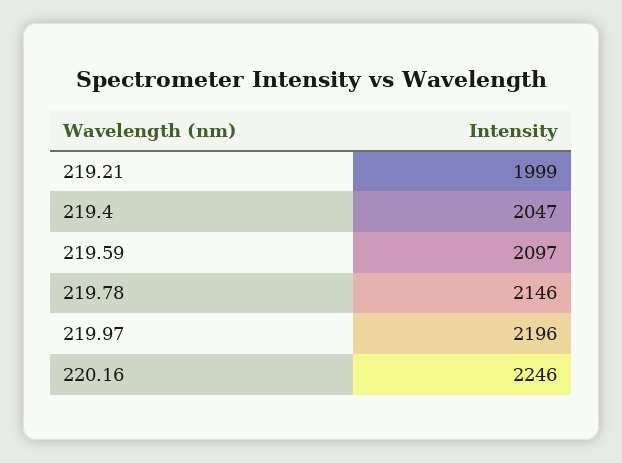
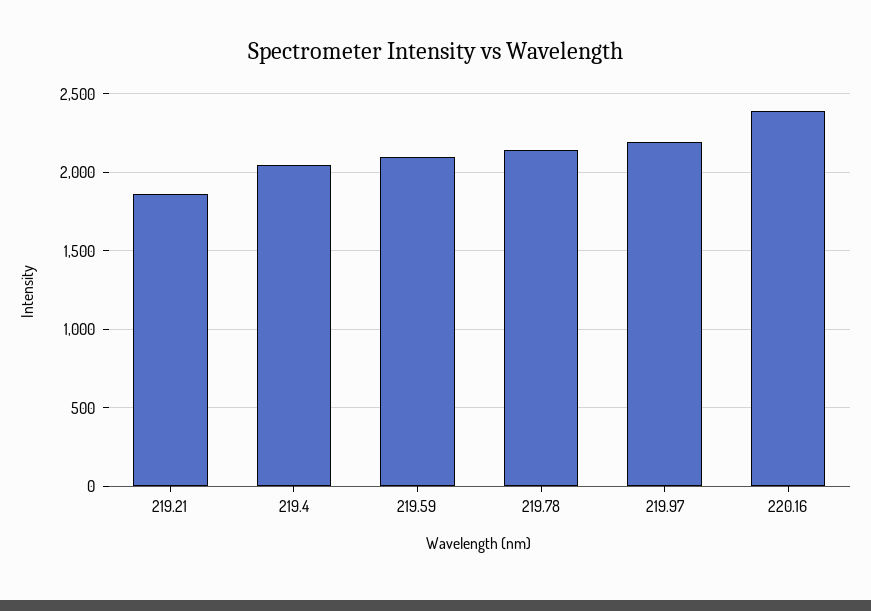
219.21: 1999 -> 1850
220.16: 2246 -> 2400

